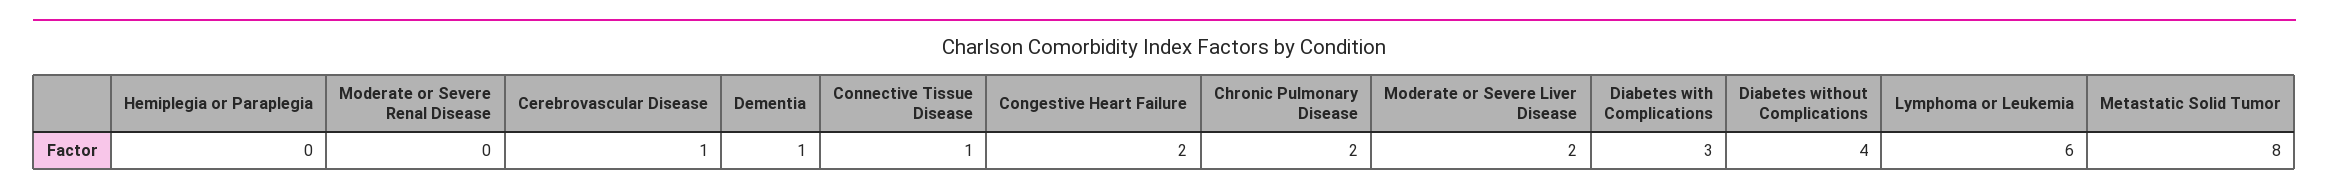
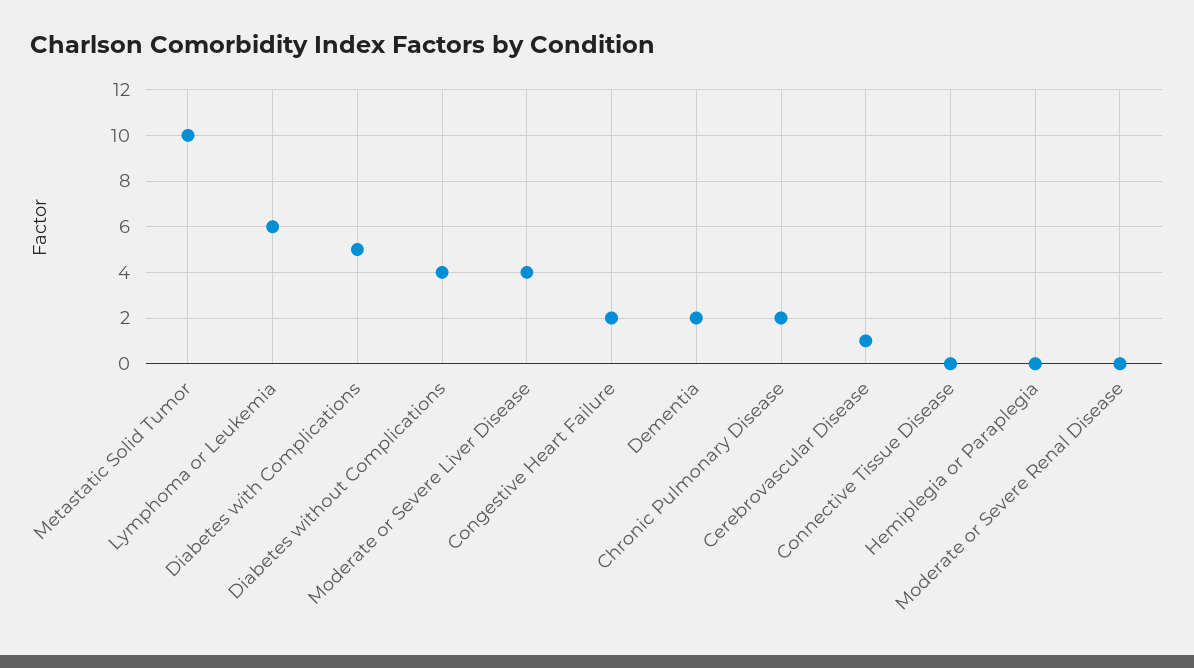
Dementia: 1 -> 2
Connective Tissue Disease: 1 -> 0
Moderate or Severe Liver Disease: 2 -> 4
Diabetes with Complications: 3 -> 5
Metastatic Solid Tumor: 8 -> 10

